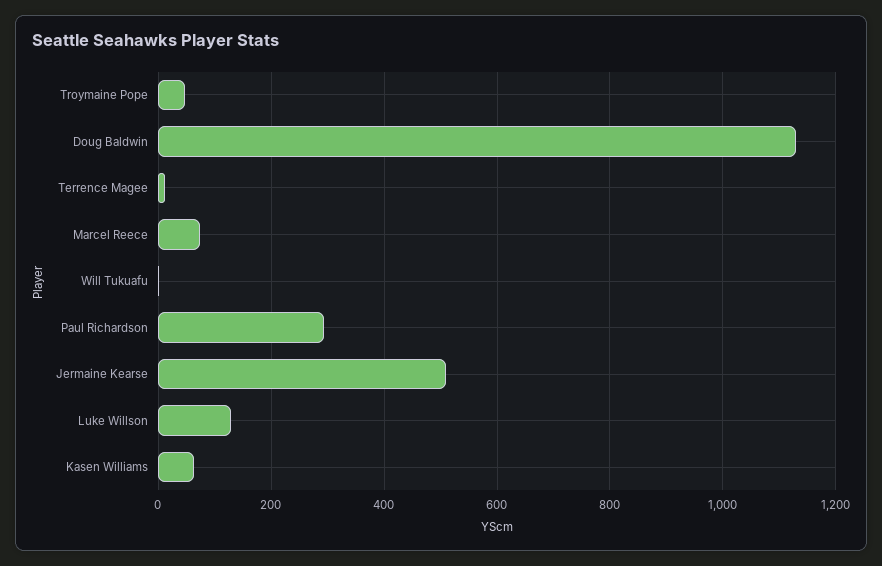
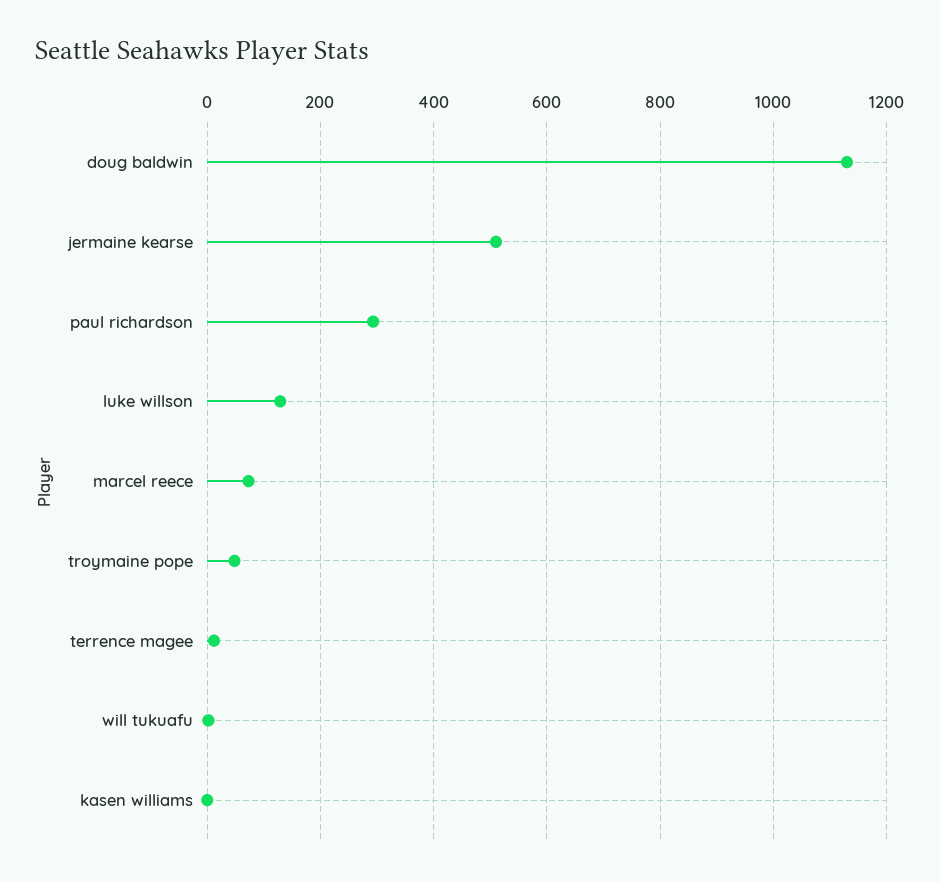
Kasen Williams: 60 -> 0

